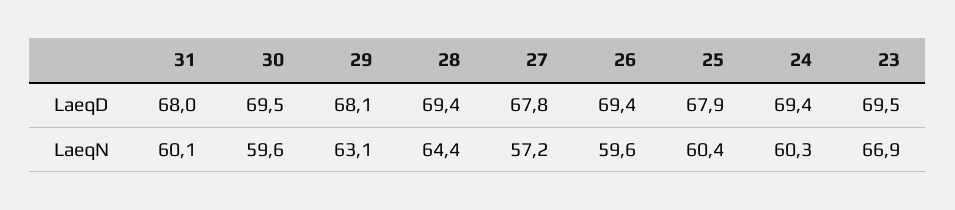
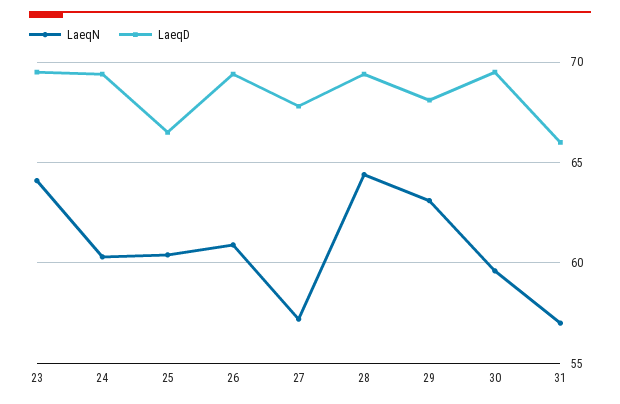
LaeqD, 31: 68 -> 66
LaeqD, 25: 67.9 -> 66.5
LaeqN, 31: 60.1 -> 57
LaeqN, 26: 59.6 -> 61
LaeqN, 23: 66.9 -> 64

